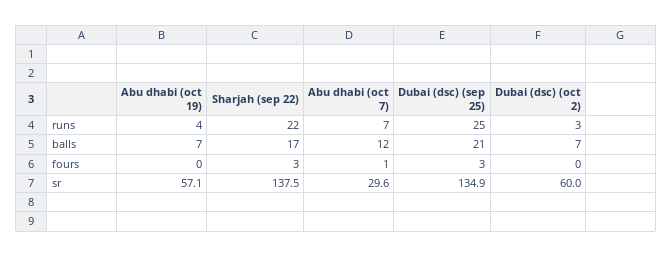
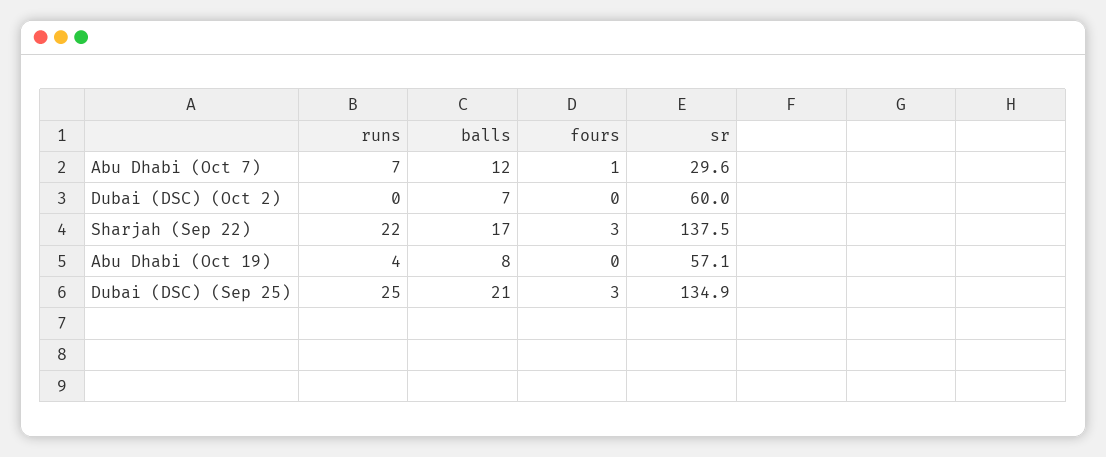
Dubai (dsc) (oct 2), runs: 3 -> 0
Abu dhabi (oct 19), balls: 7 -> 8

